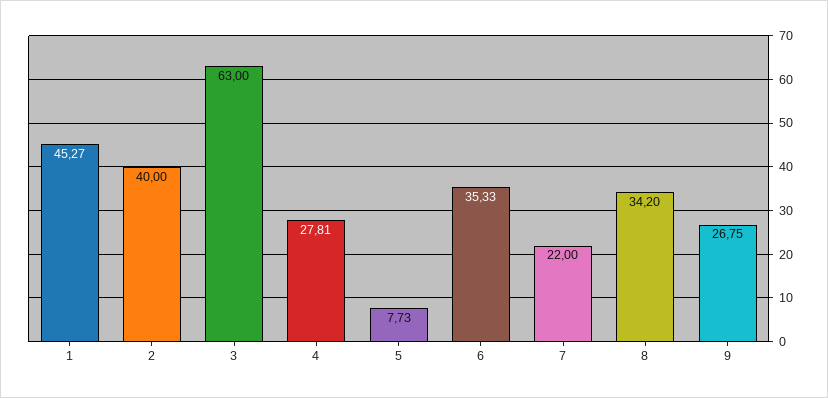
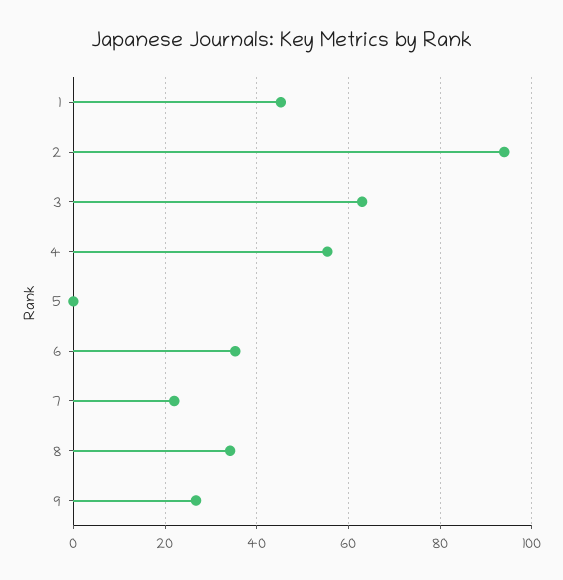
2: 40 -> 94
4: 27.81 -> 56
5: 7.73 -> 0

